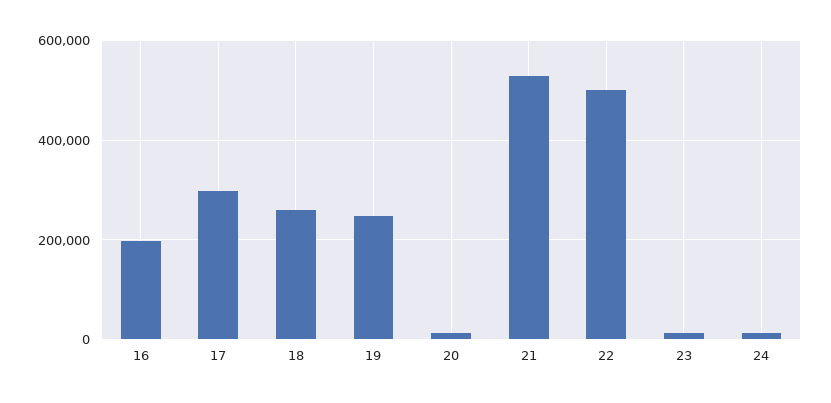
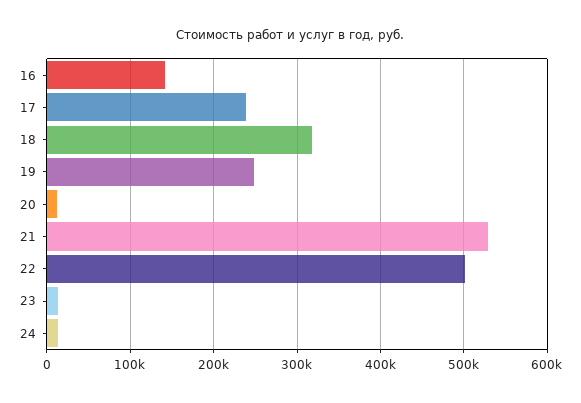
16: 200000 -> 140000
17: 300000 -> 240000
18: 260000 -> 320000

